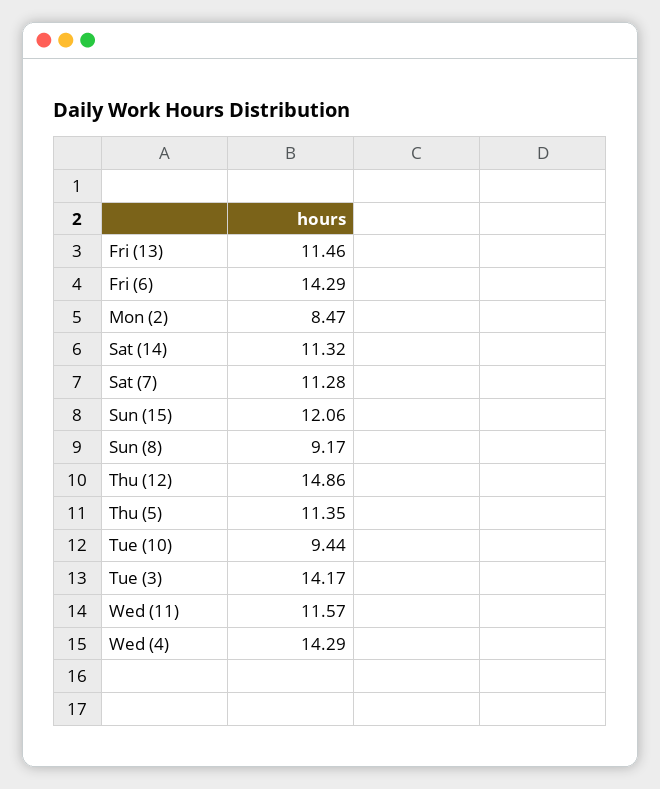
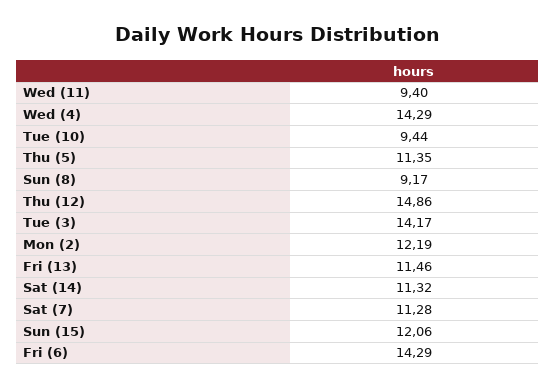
Mon (2): 8.47 -> 12.19
Wed (11): 11.57 -> 9.4

